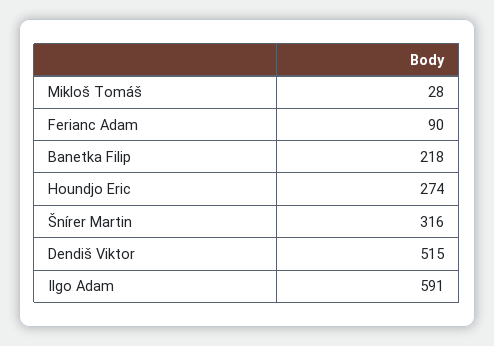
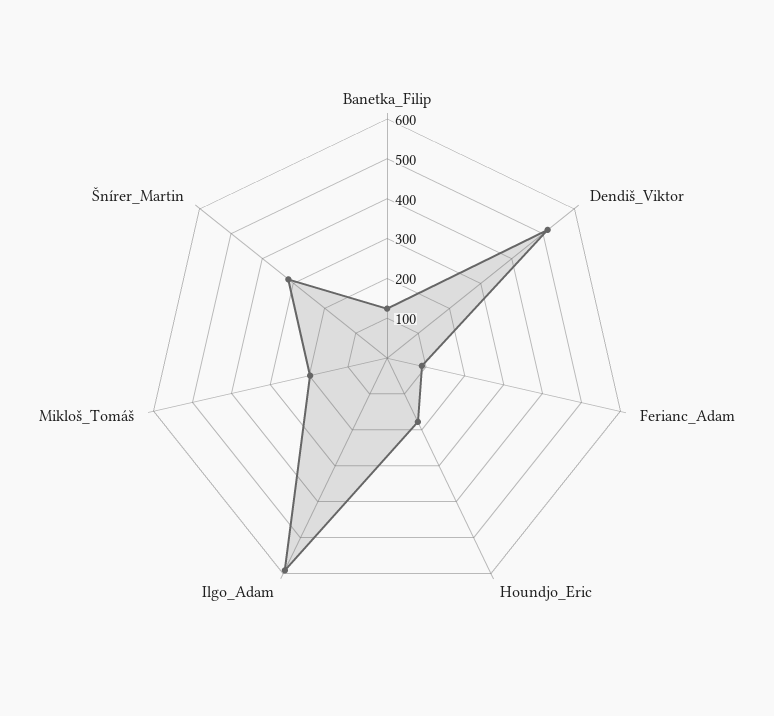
Mikloš Tomáš: 28 -> 200
Banetka Filip: 218 -> 125
Houndjo Eric: 274 -> 175

